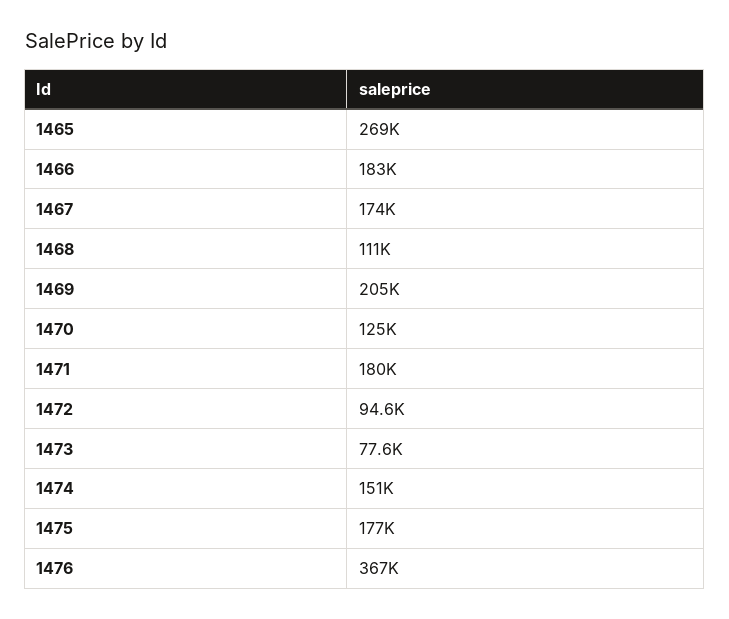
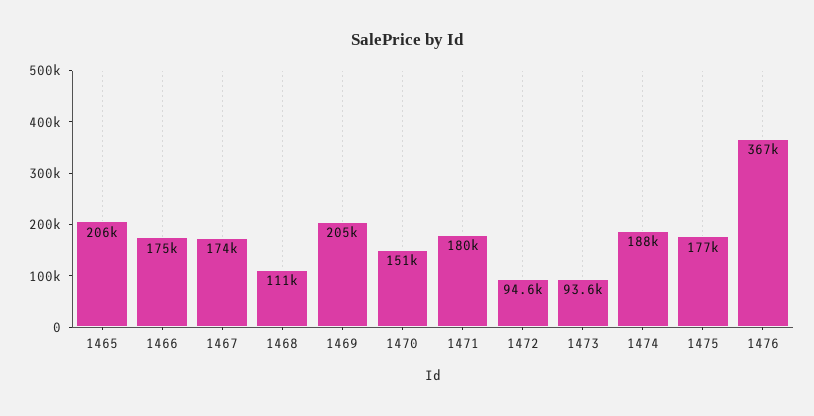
1465: 269000 -> 206000
1466: 183000 -> 175000
1470: 125000 -> 151000
1473: 77600 -> 93600
1474: 151000 -> 188000

